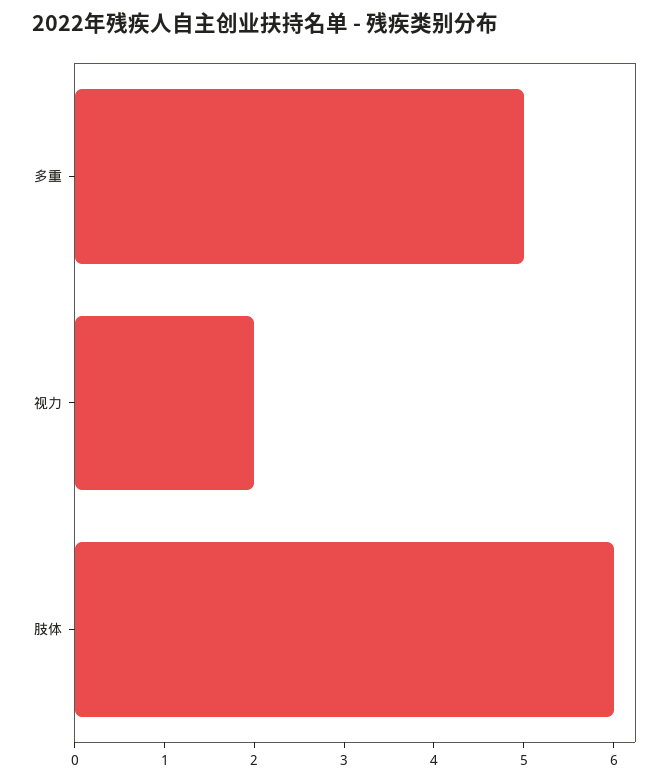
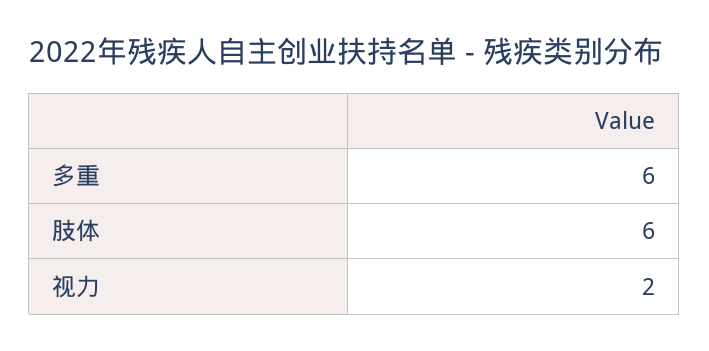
多重: 5 -> 6

